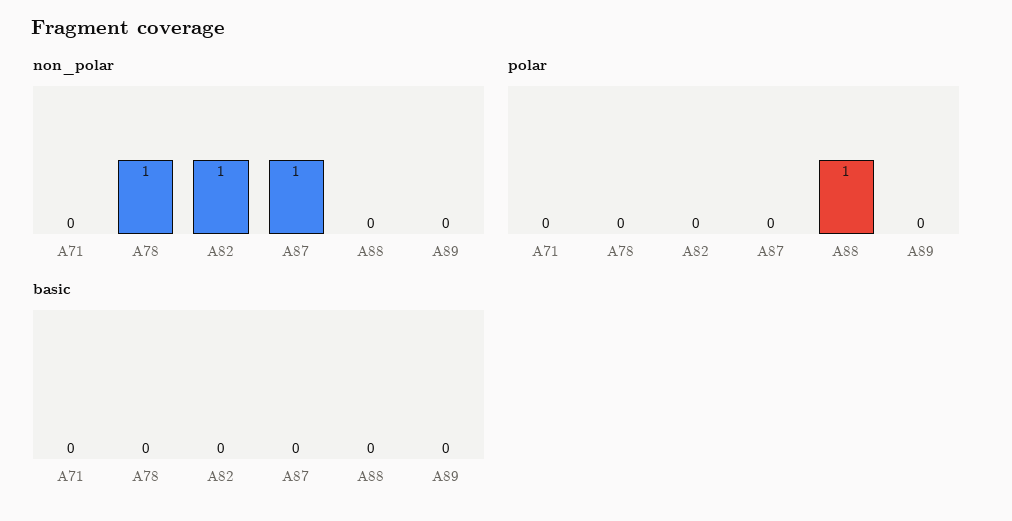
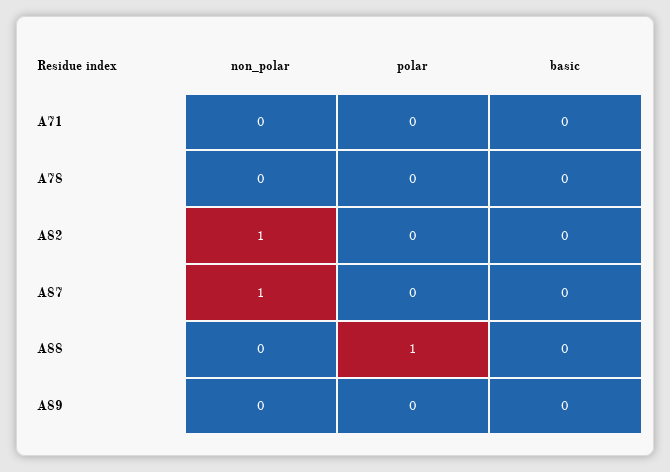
non_polar, A78: 1 -> 0

